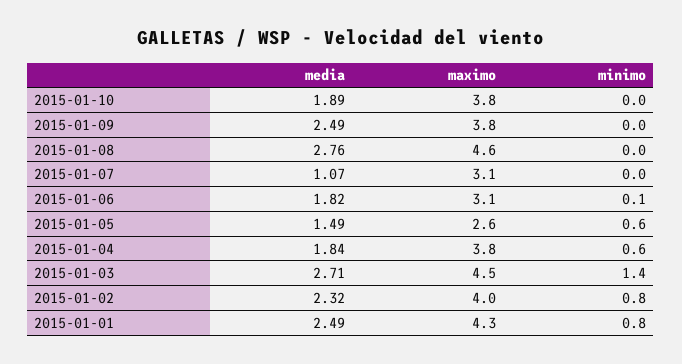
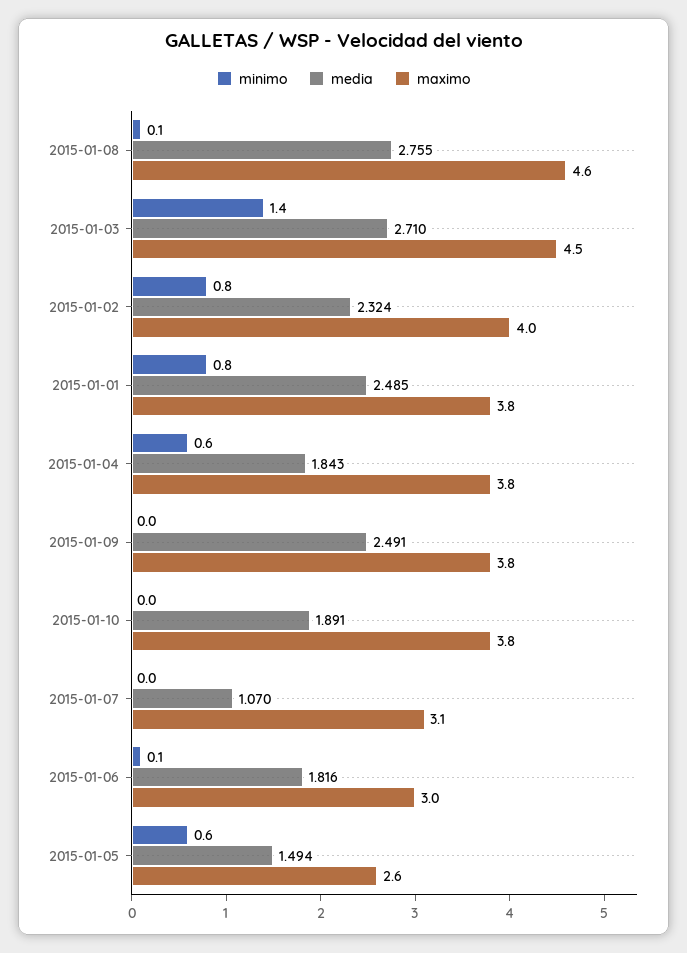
minimo, 2015-01-08: 0 -> 0.1
maximo, 2015-01-06: 3.1 -> 3
maximo, 2015-01-01: 4.3 -> 3.8

